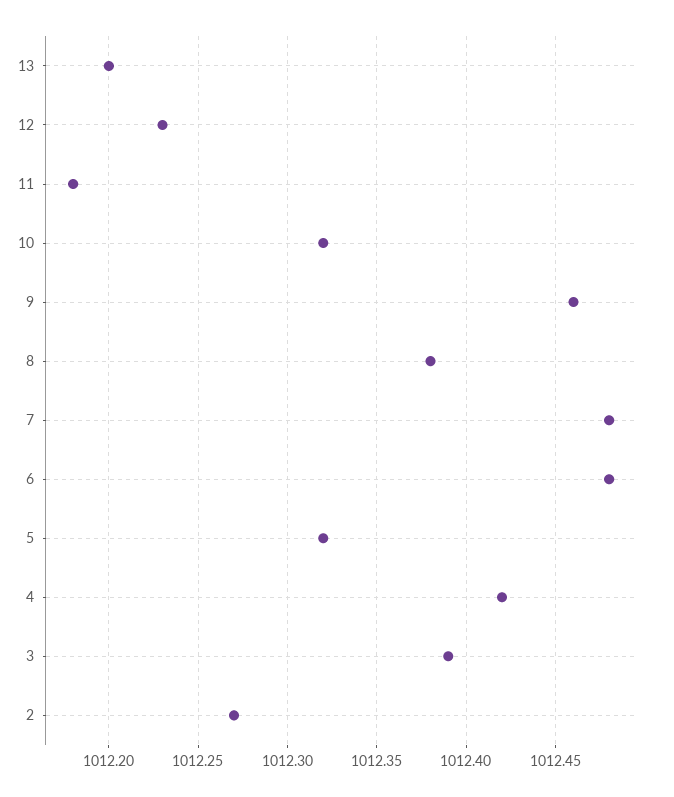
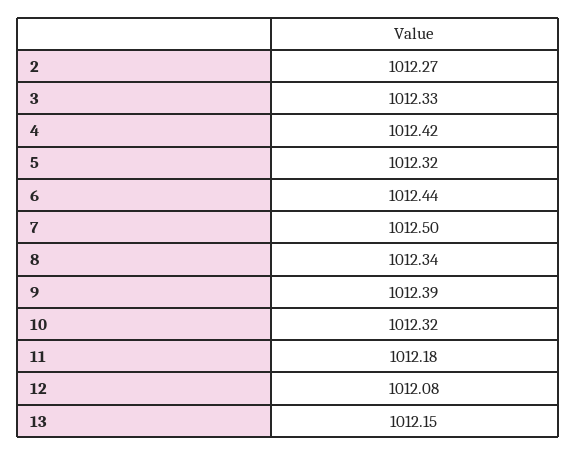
13: 1012.2 -> 1012.15
12: 1012.23 -> 1012.08
9: 1012.46 -> 1012.39
8: 1012.38 -> 1012.34
7: 1012.48 -> 1012.5
6: 1012.48 -> 1012.44
3: 1012.39 -> 1012.33

